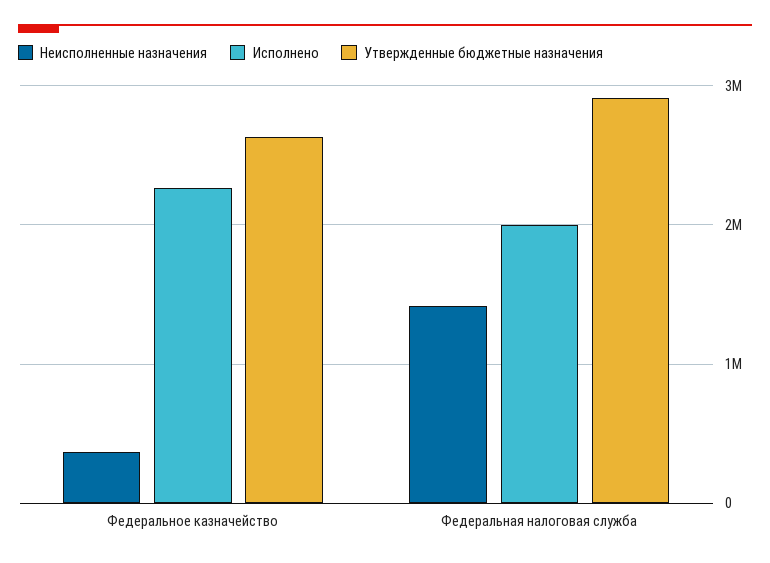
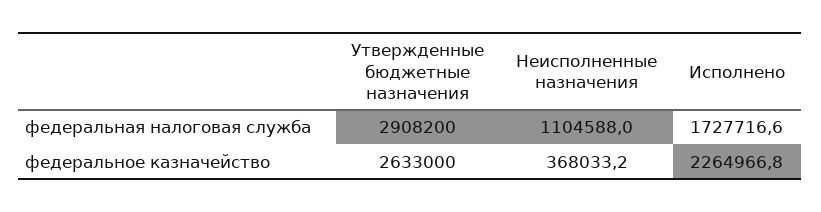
Неисполненные назначения, Федеральная налоговая служба: 1400000 -> 1104588
Исполнено, Федеральная налоговая служба: 2000000 -> 1727716.6

